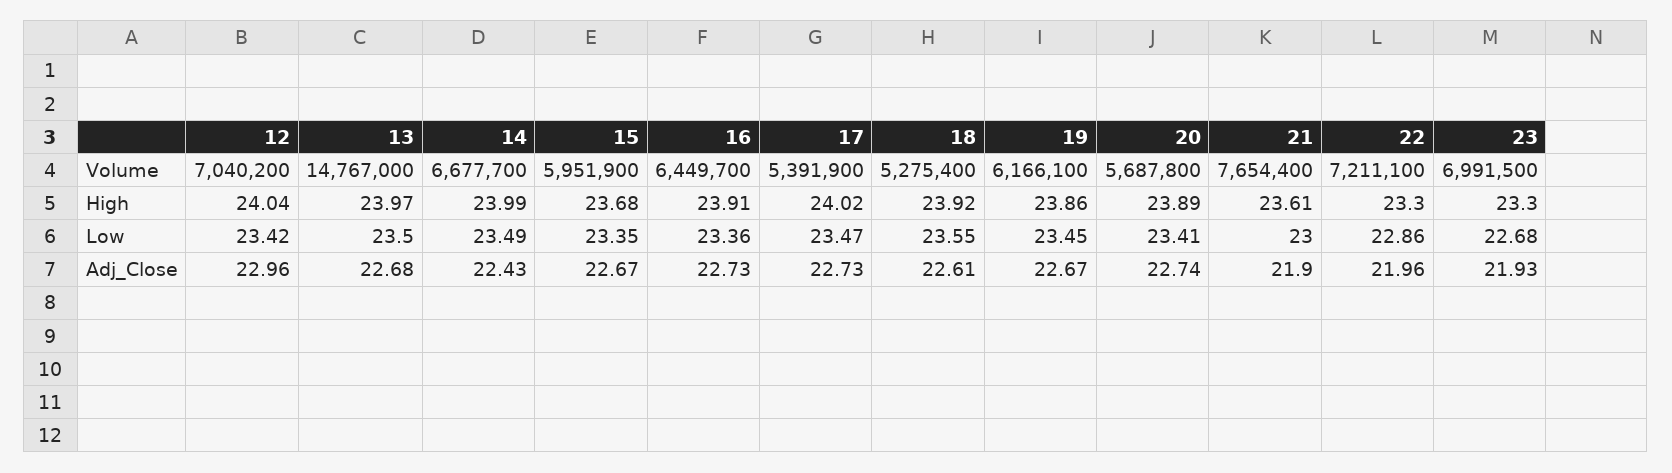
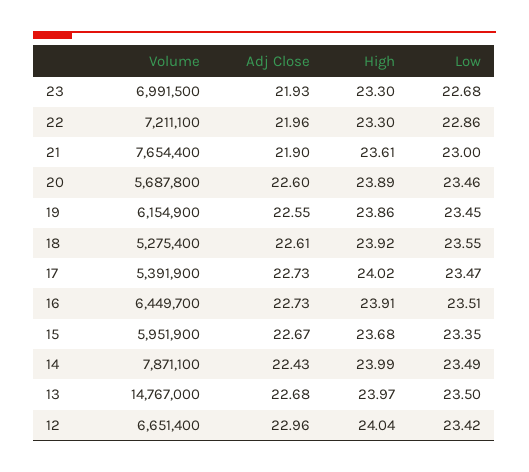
12, Volume: 7040200 -> 6651400
14, Volume: 6677700 -> 7871100
19, Volume: 6166100 -> 6154900
16, Low: 23.36 -> 23.51
20, Low: 23.41 -> 23.46
19, Adj_Close: 22.67 -> 22.55
20, Adj_Close: 22.74 -> 22.6

